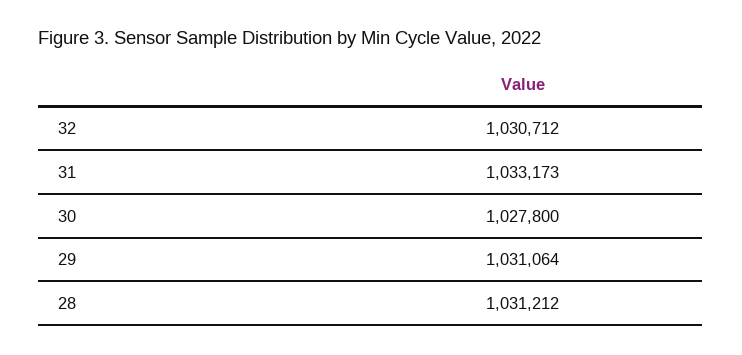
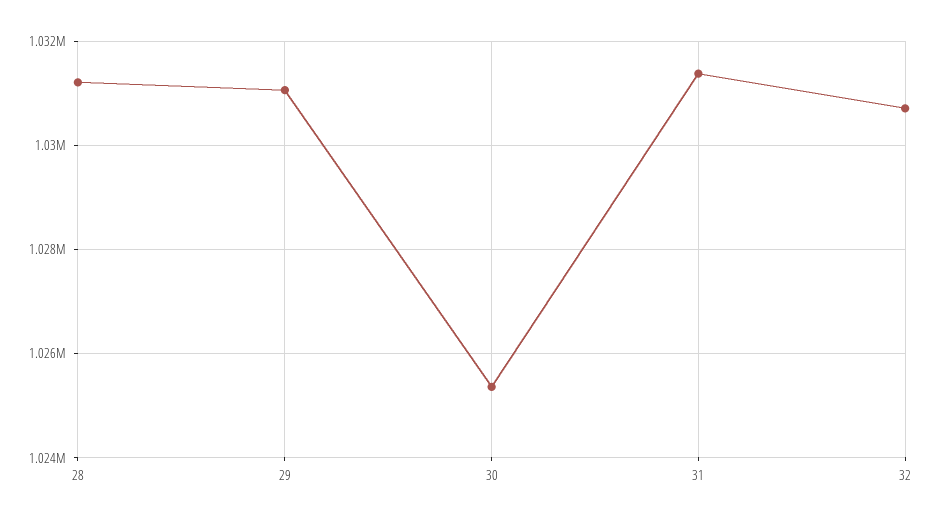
31: 1033173 -> 1031400
30: 1027800 -> 1025400

